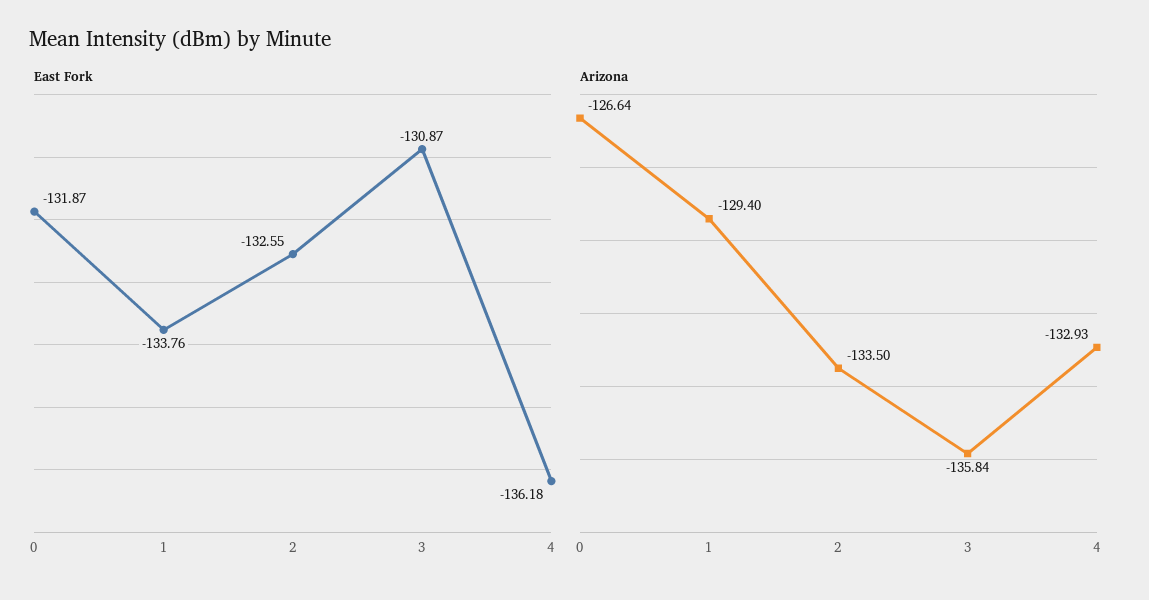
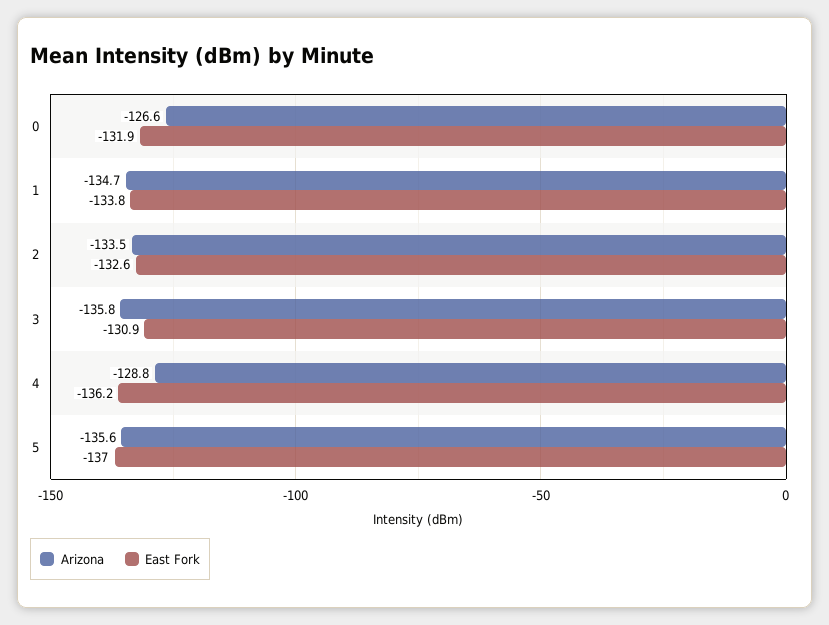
Arizona, 1: -129.4 -> -134.7
Arizona, 4: -132.93 -> -128.8
Arizona, 5: none -> -135.6
East Fork, 5: none -> -137

